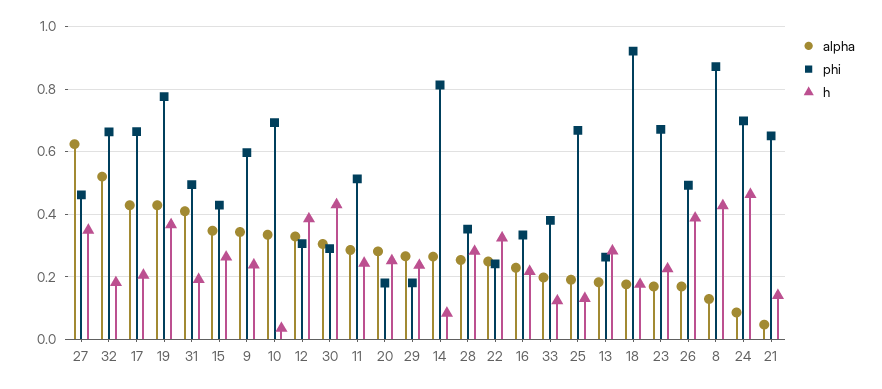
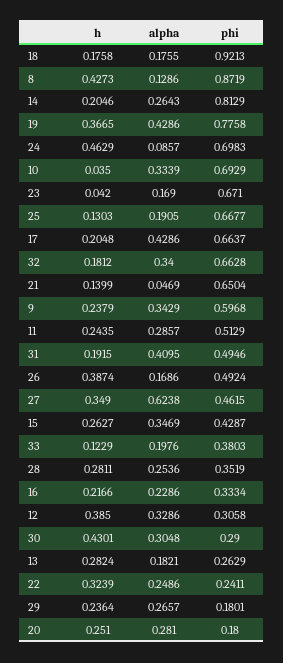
alpha, 32: 0.52 -> 0.34
h, 14: 0.08 -> 0.2046
h, 23: 0.22 -> 0.042

